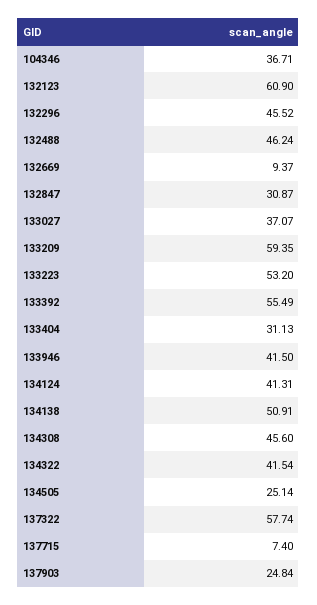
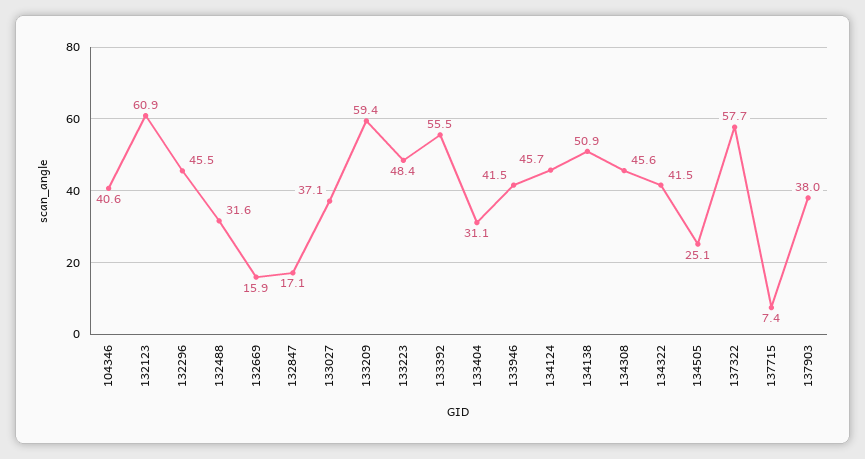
104346: 36.71 -> 40.6
132488: 46.24 -> 31.6
132669: 9.37 -> 15.9
132847: 30.87 -> 17.1
133223: 53.2 -> 48.4
134124: 41.31 -> 45.7
137903: 24.84 -> 38

